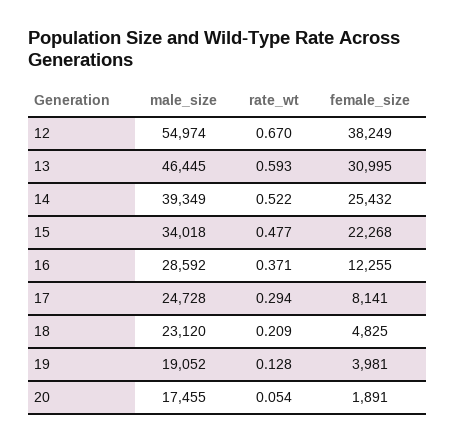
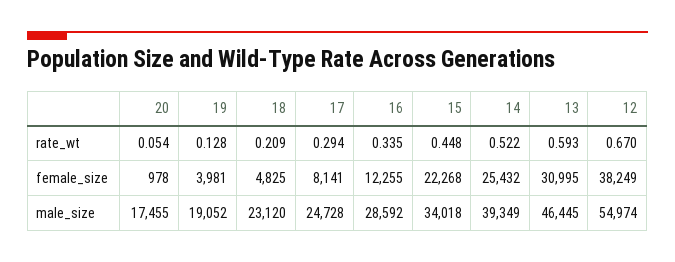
rate_wt, 15: 0.477 -> 0.448
rate_wt, 16: 0.371 -> 0.335
female_size, 20: 1891 -> 978

